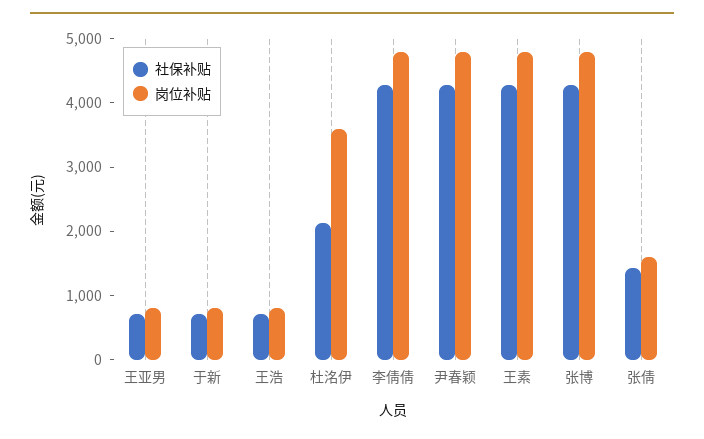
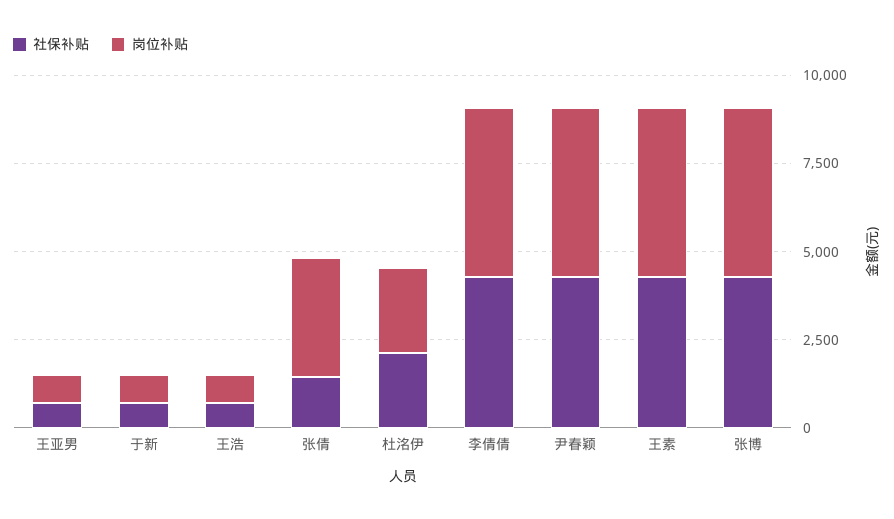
岗位补贴, 杜洺伊: 3600 -> 2500
岗位补贴, 张倩: 1600 -> 3500

